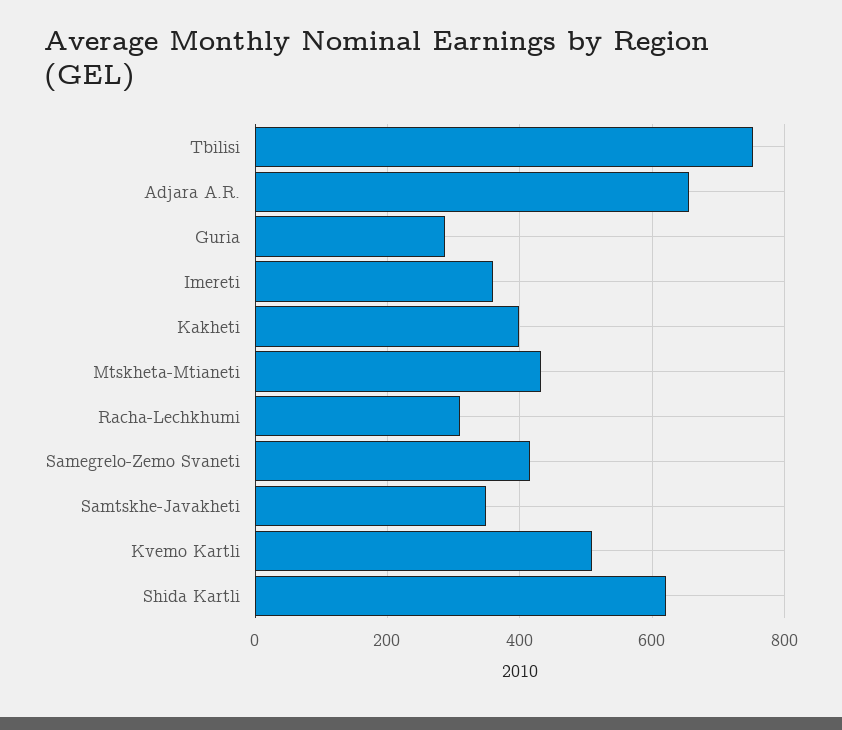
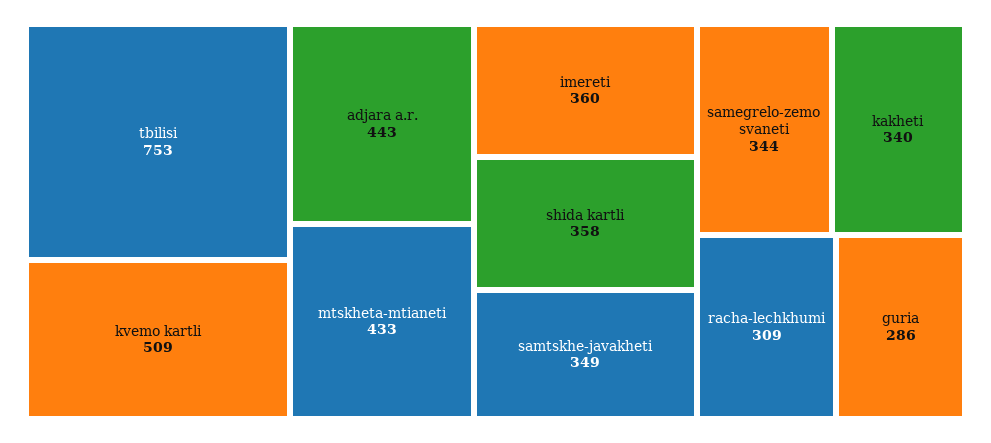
Adjara A.R.: 660 -> 443
Kakheti: 400 -> 340
Samegrelo-Zemo Svaneti: 420 -> 344
Shida Kartli: 620 -> 358

